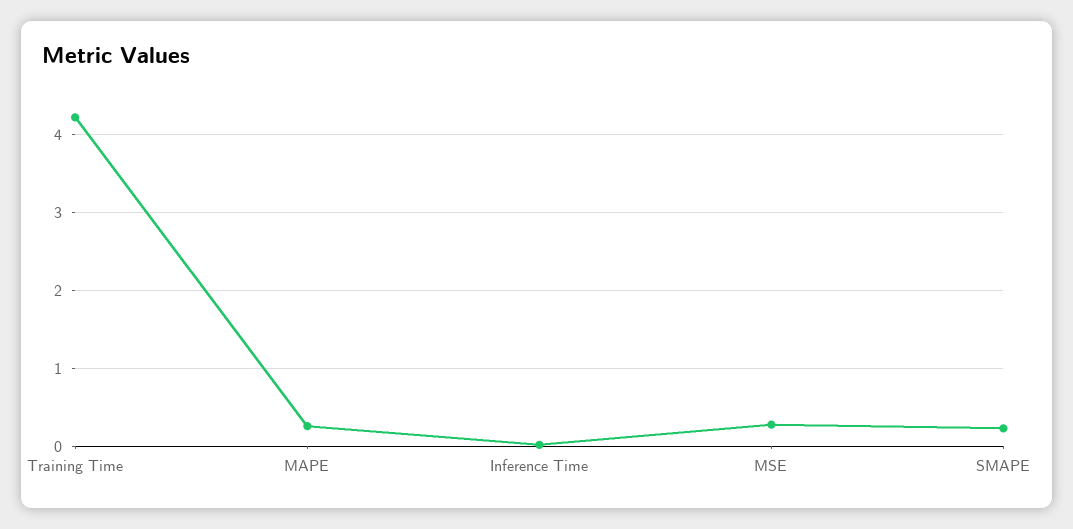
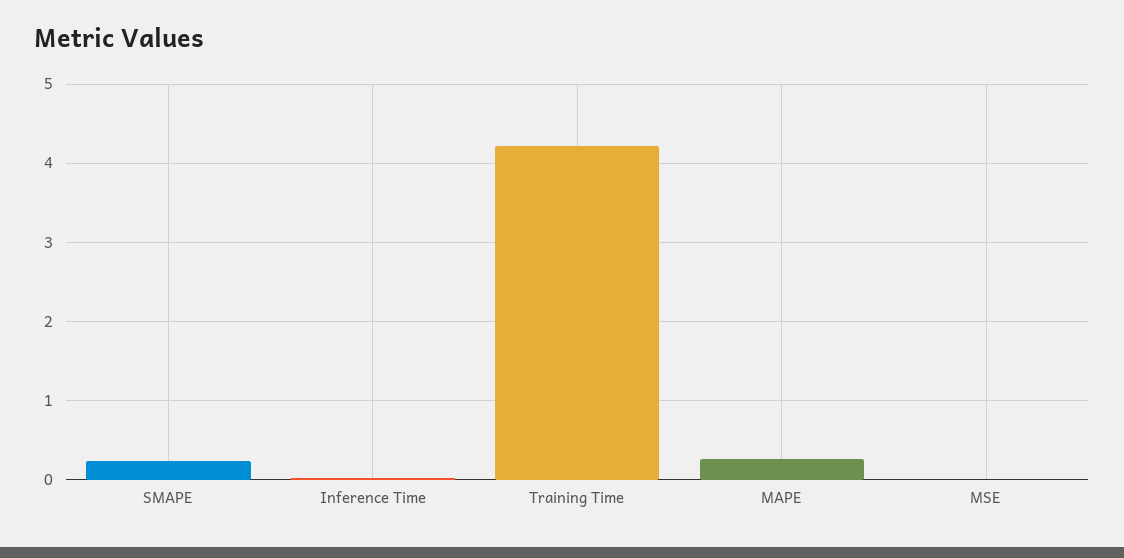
MSE: 0.3 -> 0

